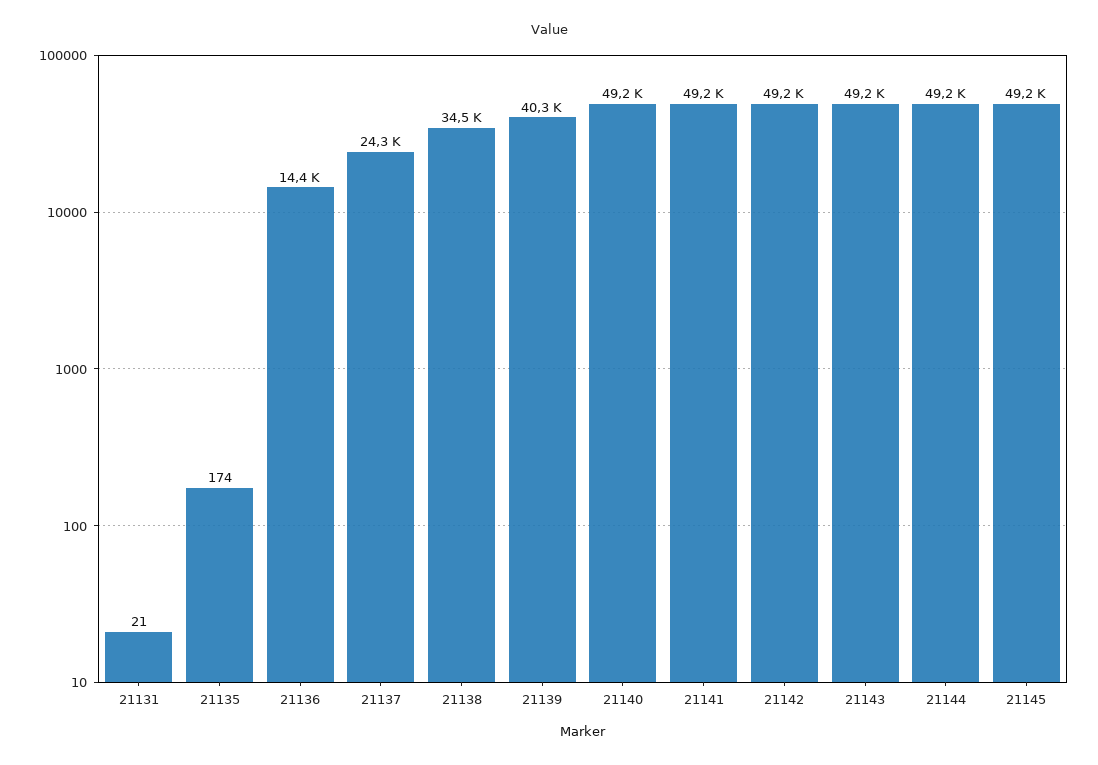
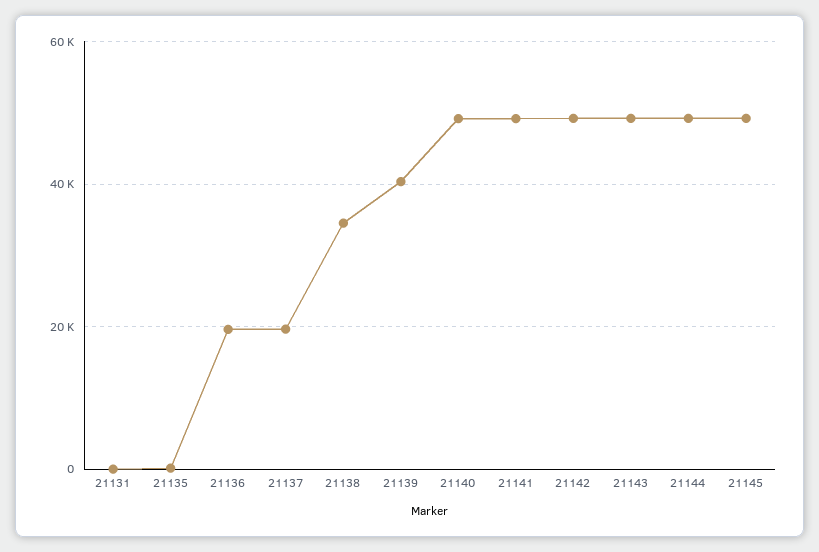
21136: 14400 -> 20000
21137: 24300 -> 20000

